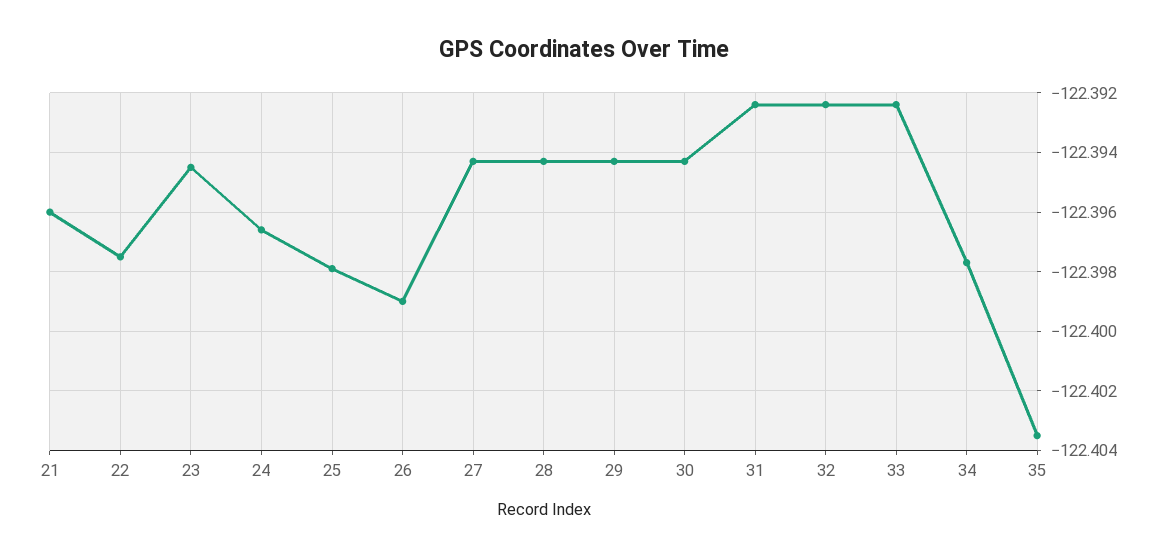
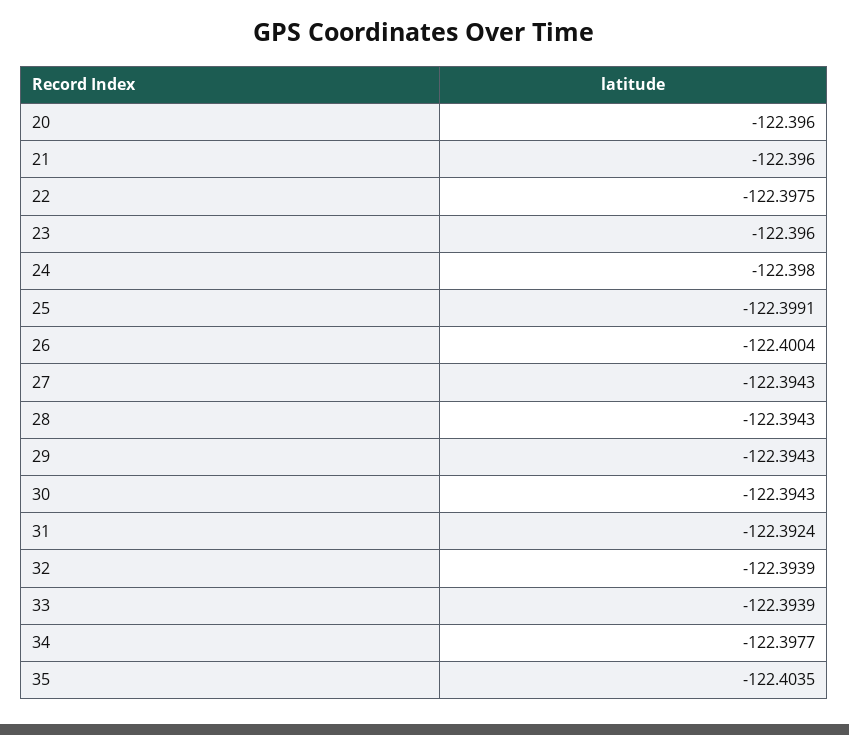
23: -122.3945 -> -122.396
24: -122.3965 -> -122.398
25: -122.398 -> -122.3991
26: -122.399 -> -122.4004
32: -122.3925 -> -122.3939
33: -122.3925 -> -122.3939
20: none -> -122.396

